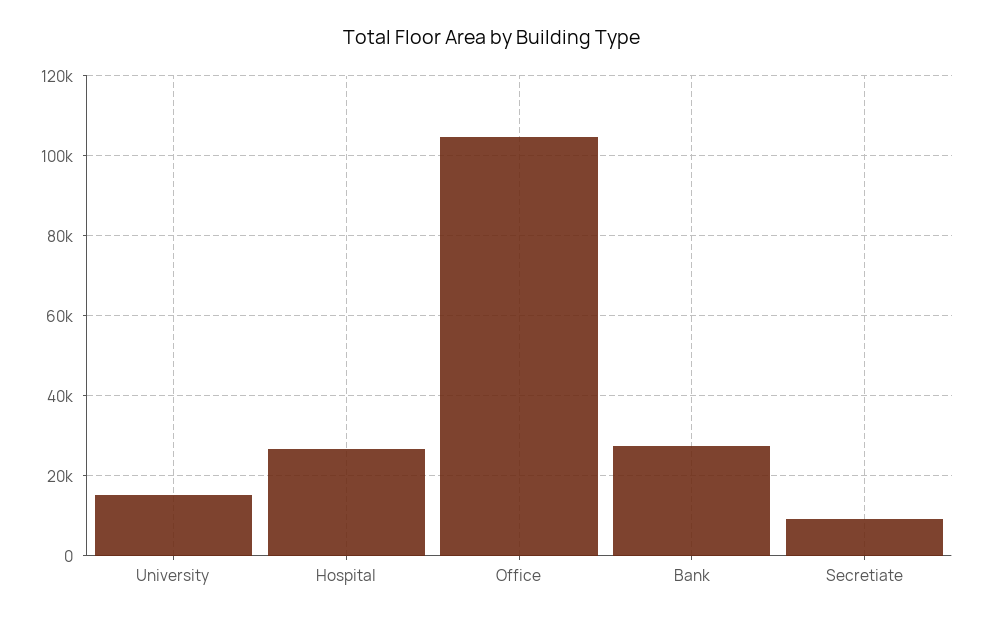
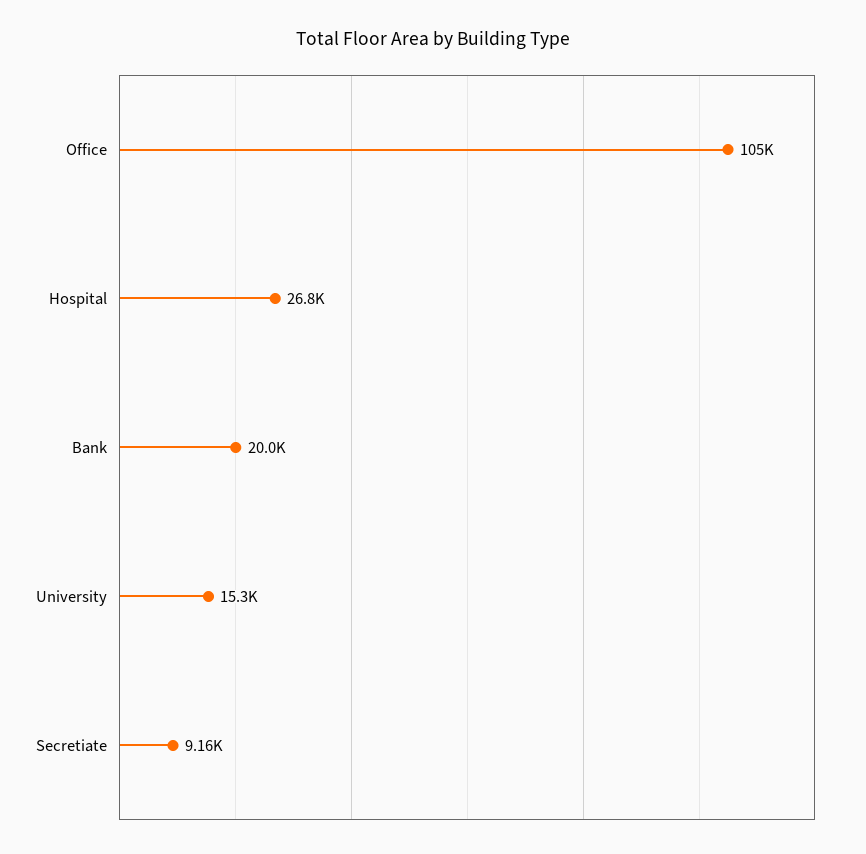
Bank: 28000 -> 20000

